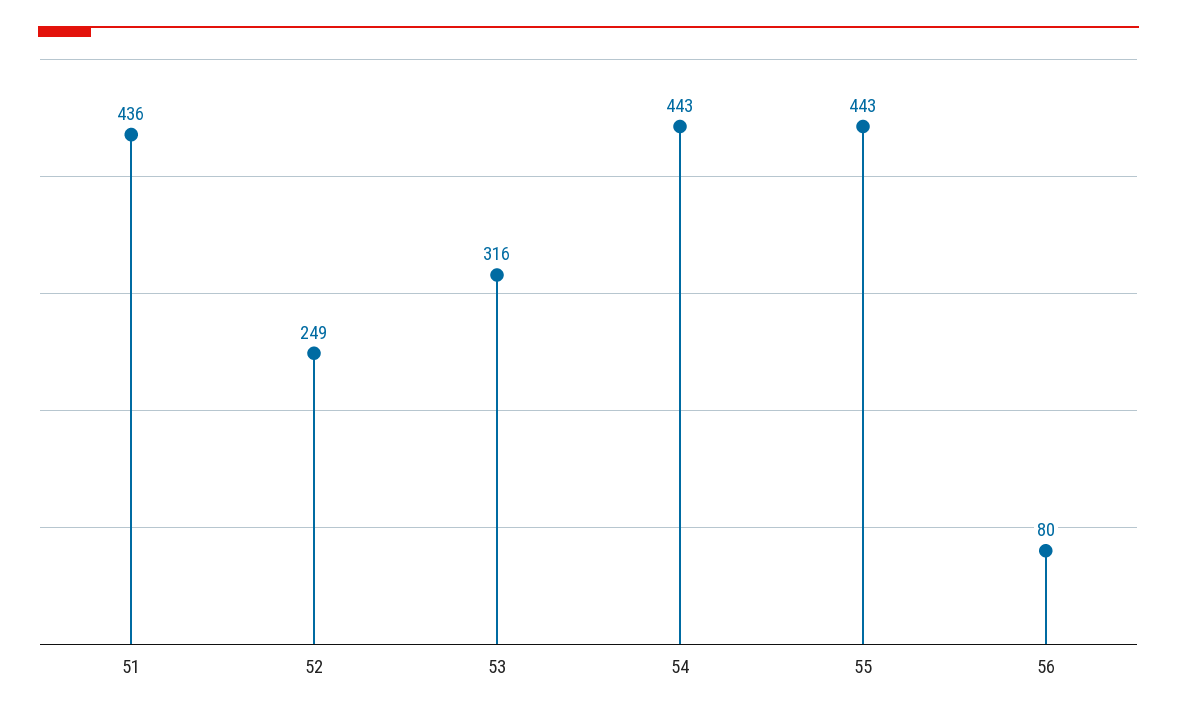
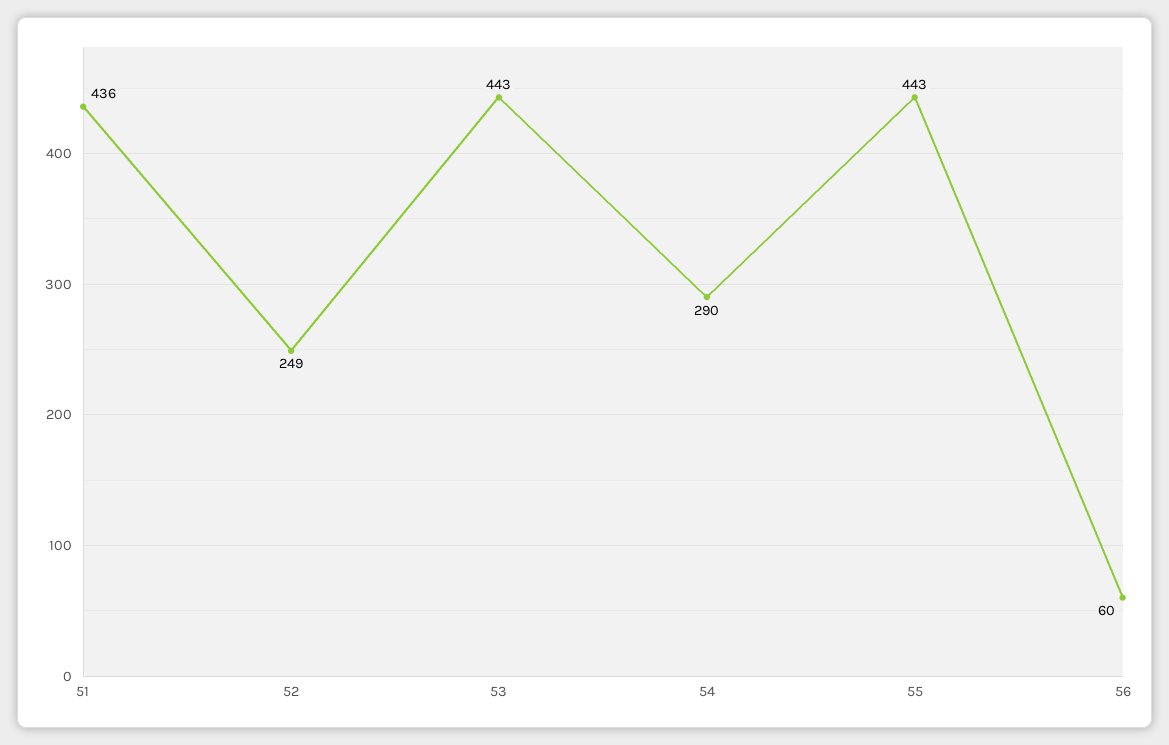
53: 316 -> 443
54: 443 -> 290
56: 80 -> 60

